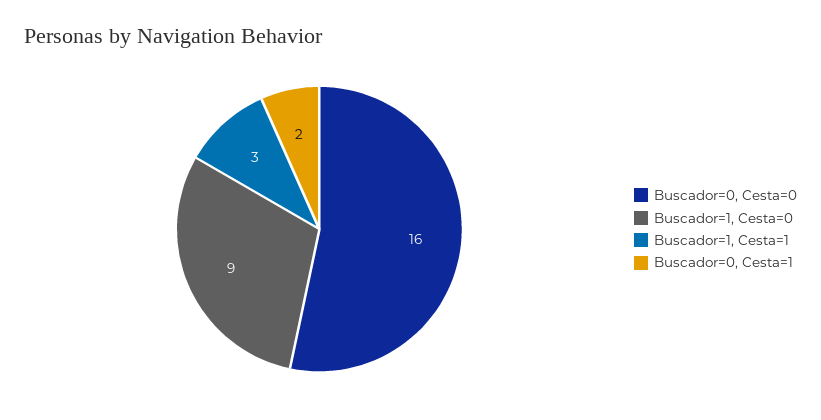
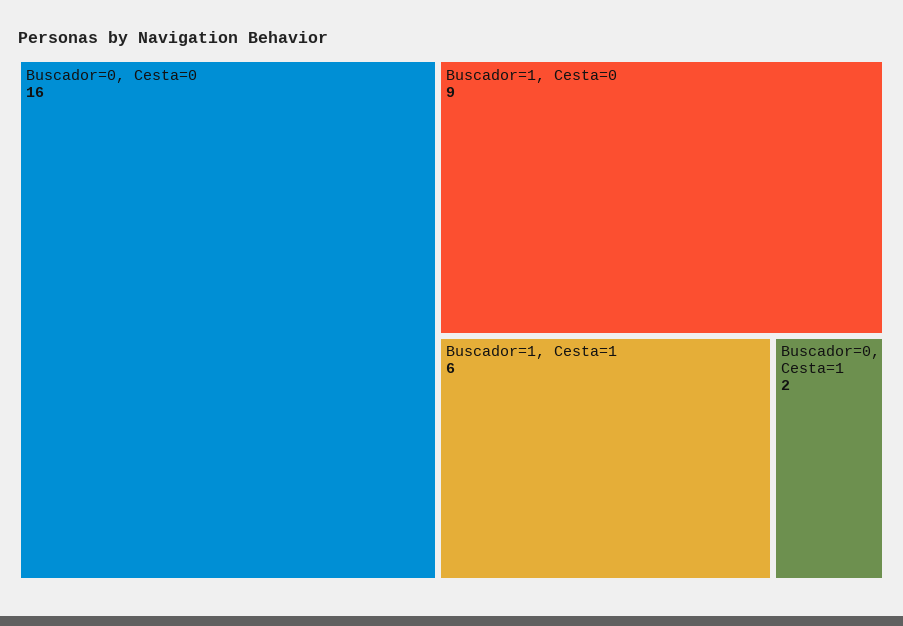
Buscador=1, Cesta=1: 3 -> 6

